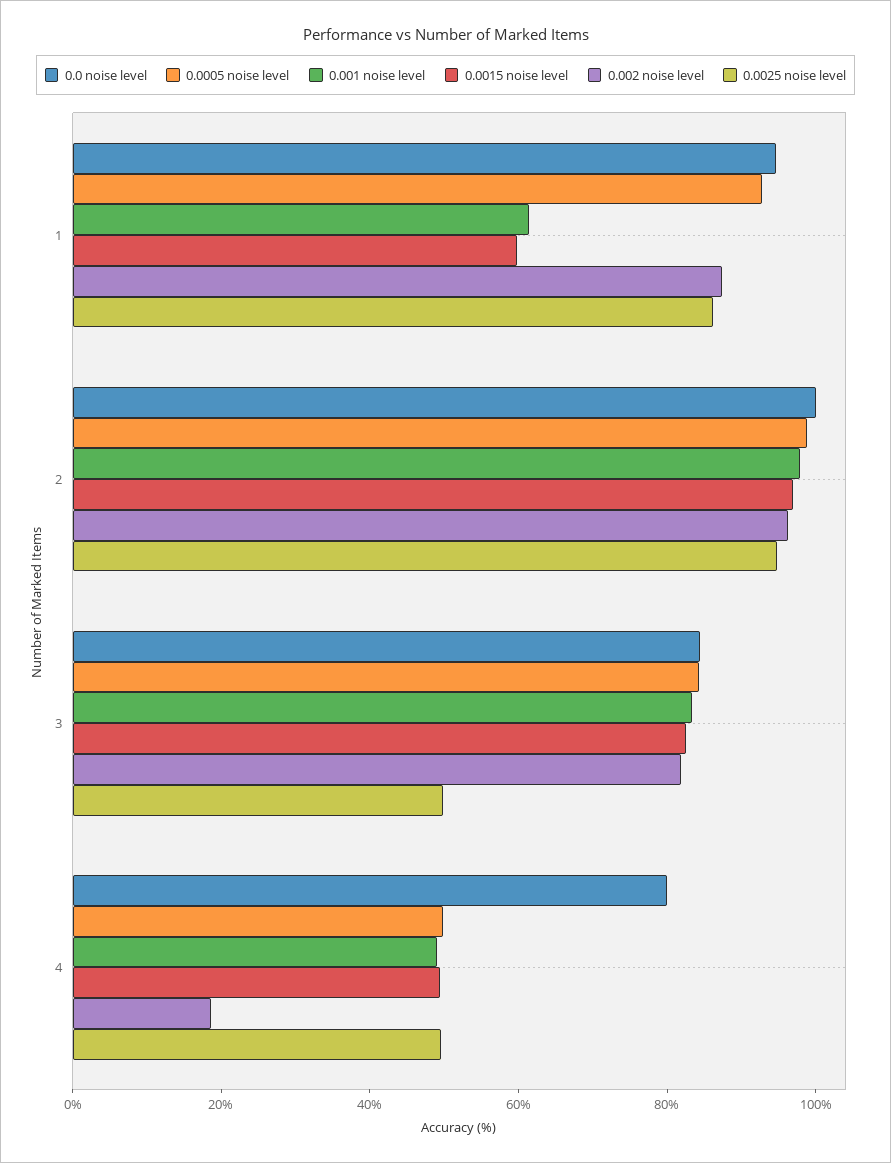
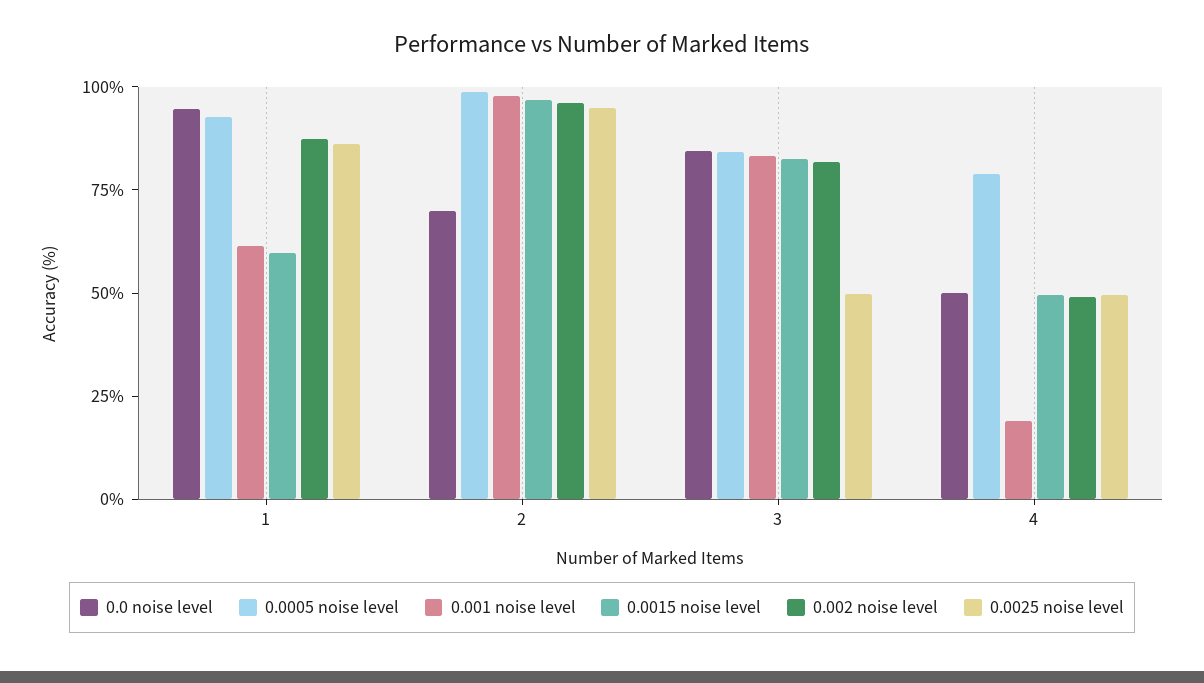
0.0 noise level, 2: 100 -> 70
0.0 noise level, 4: 80 -> 50
0.0005 noise level, 4: 50 -> 80
0.001 noise level, 4: 50 -> 20
0.002 noise level, 4: 20 -> 50

